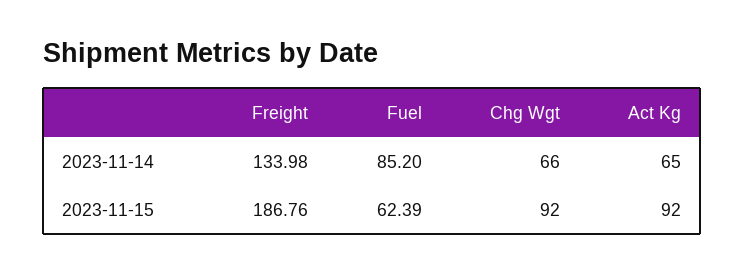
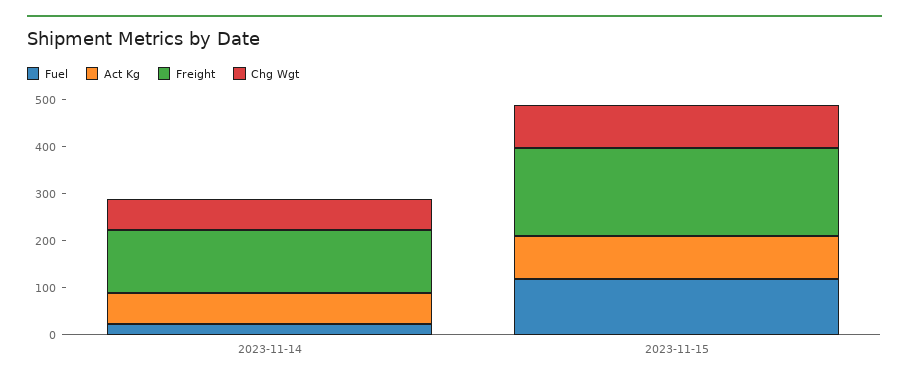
Fuel, 2023-11-14: 85.2 -> 20
Fuel, 2023-11-15: 62.39 -> 120

